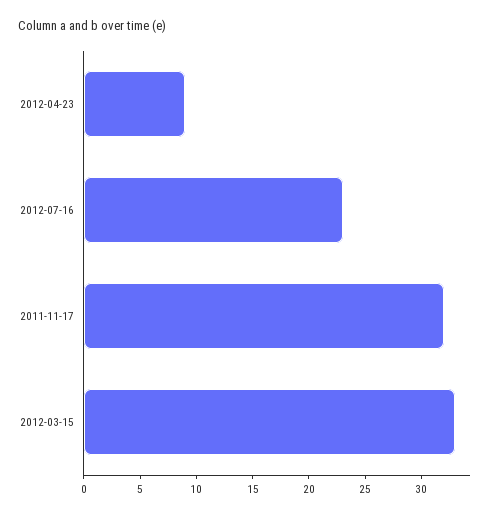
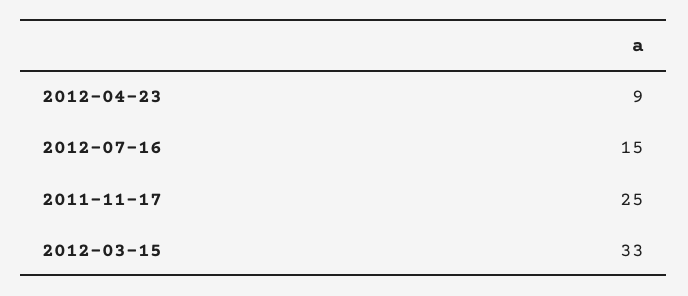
2012-07-16: 23 -> 15
2011-11-17: 32 -> 25

